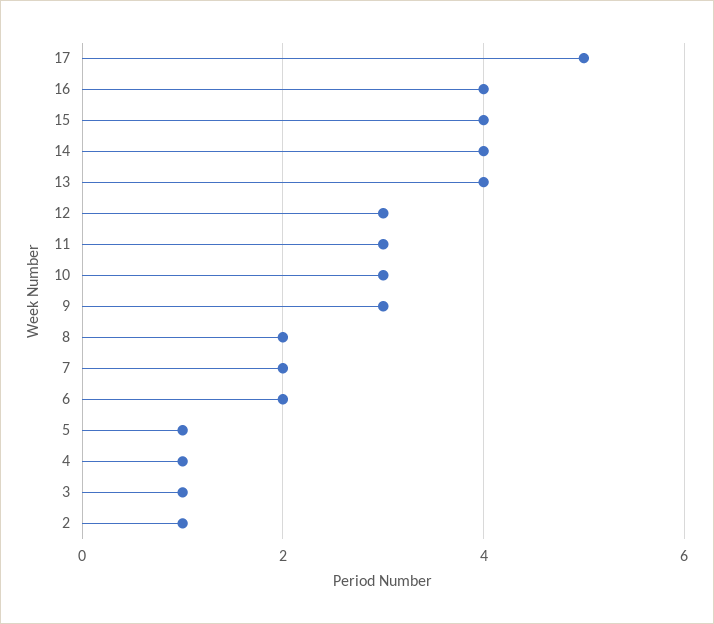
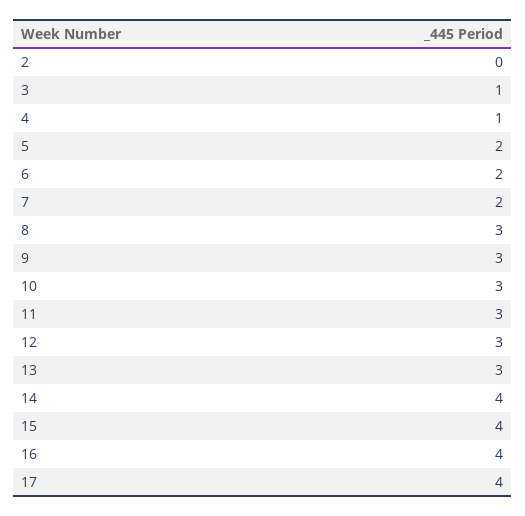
17: 5 -> 4
13: 4 -> 3
8: 2 -> 3
5: 1 -> 2
2: 1 -> 0

